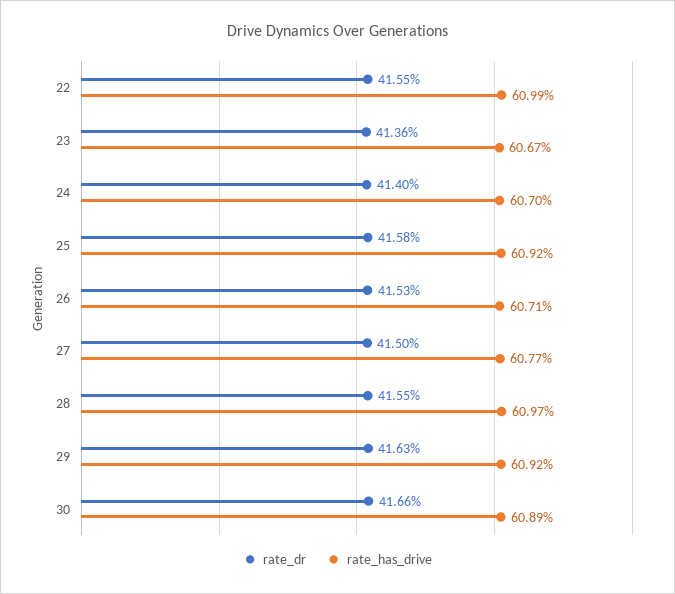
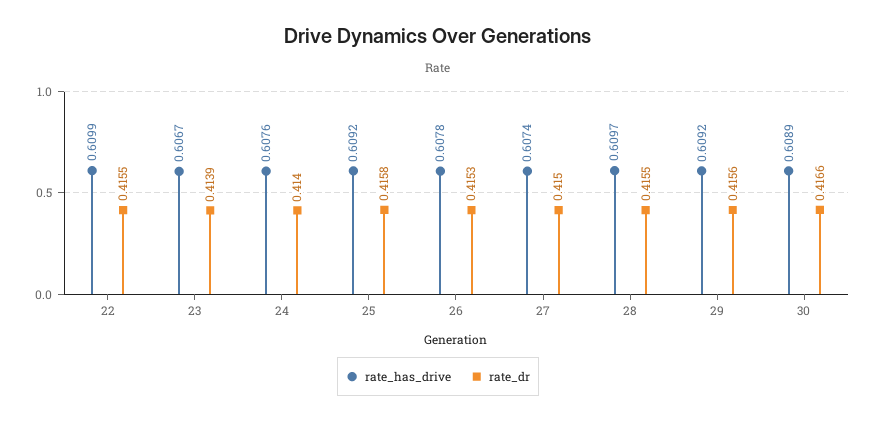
rate_dr, 23: 0.4136 -> 0.4139
rate_has_drive, 24: 0.607 -> 0.6076
rate_has_drive, 26: 0.6071 -> 0.6078
rate_has_drive, 27: 0.6077 -> 0.6074
rate_dr, 29: 0.4163 -> 0.4156

